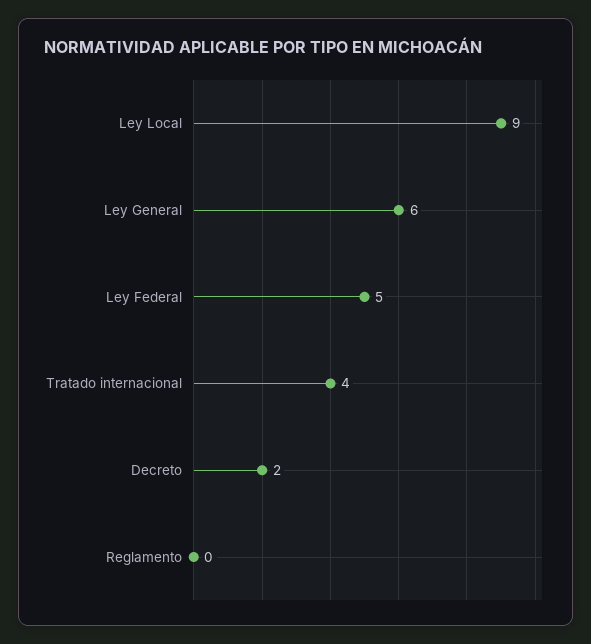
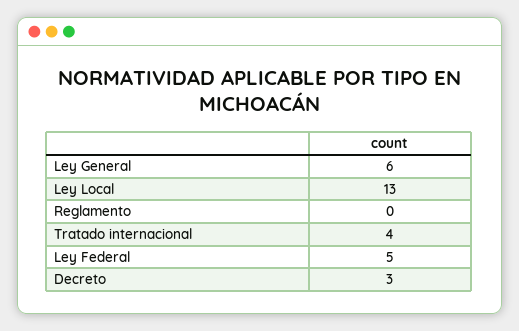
Ley Local: 9 -> 13
Decreto: 2 -> 3

